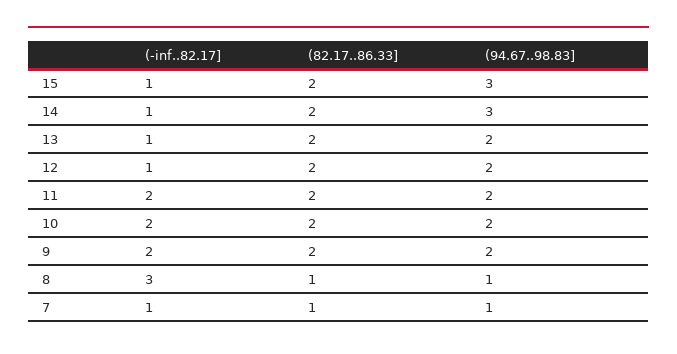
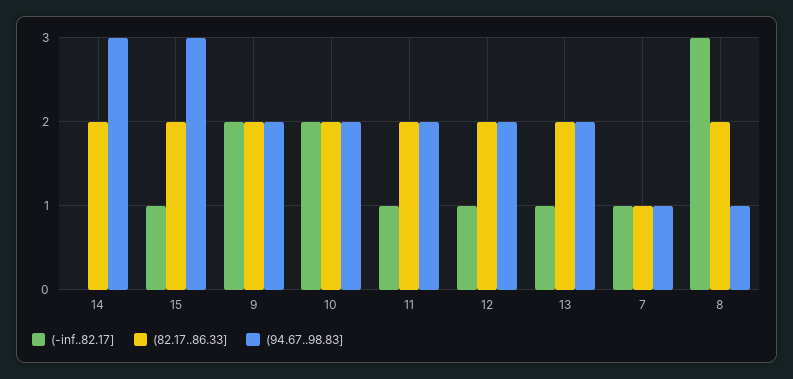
(-inf..82.17], 14: 1 -> 0
(-inf..82.17], 11: 2 -> 1
(82.17..86.33], 8: 1 -> 2

